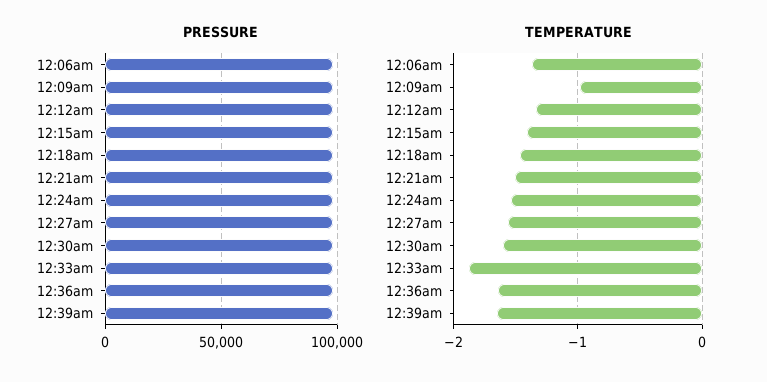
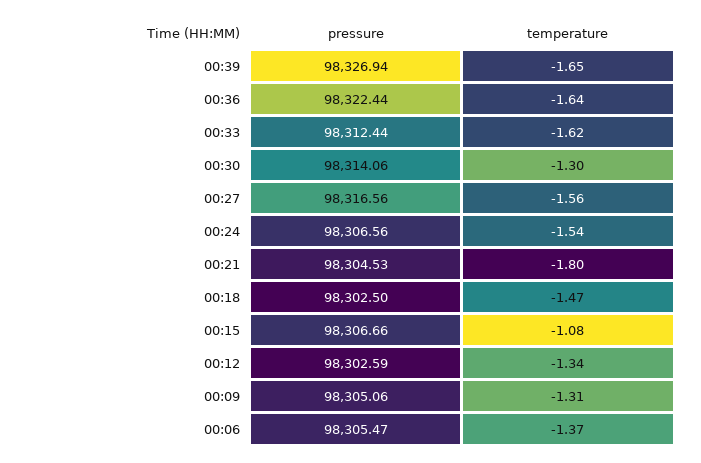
TEMPERATURE, 12:09am: -1 -> -1.31
TEMPERATURE, 12:15am: -1.4 -> -1.08
TEMPERATURE, 12:21am: -1.5 -> -1.8
TEMPERATURE, 12:30am: -1.6 -> -1.3
TEMPERATURE, 12:33am: -1.9 -> -1.62

